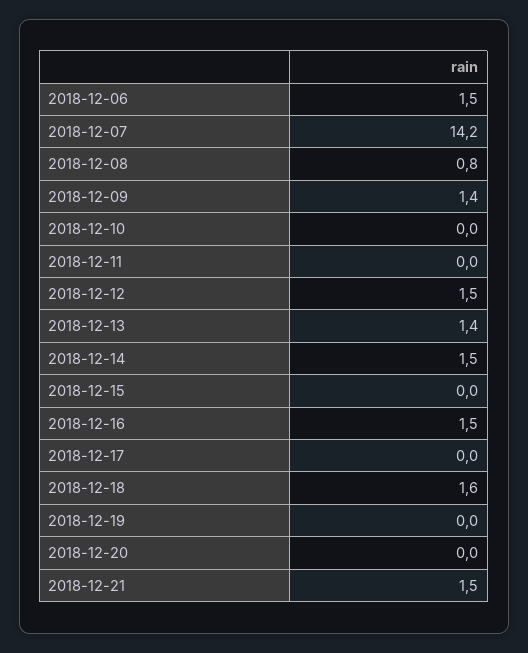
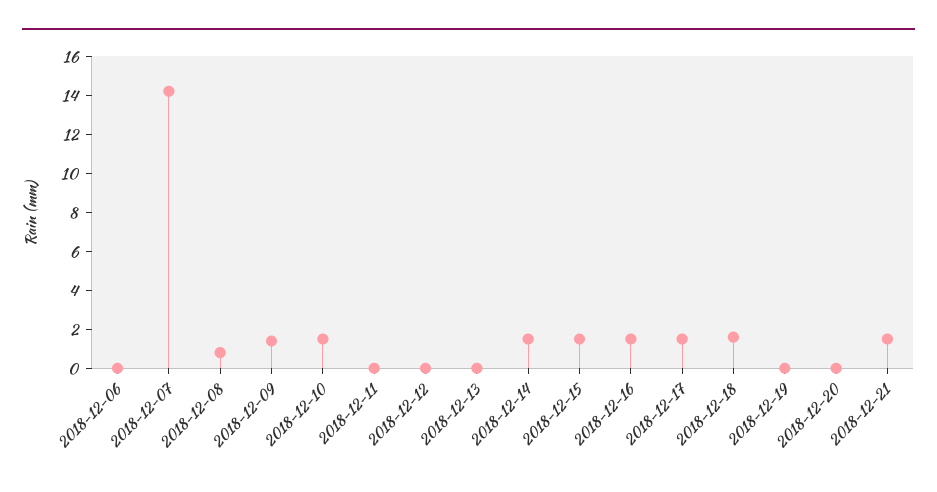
2018-12-06: 1.5 -> 0
2018-12-10: 0 -> 1.5
2018-12-12: 1.5 -> 0
2018-12-13: 1.4 -> 0
2018-12-15: 0 -> 1.5
2018-12-17: 0 -> 1.5

